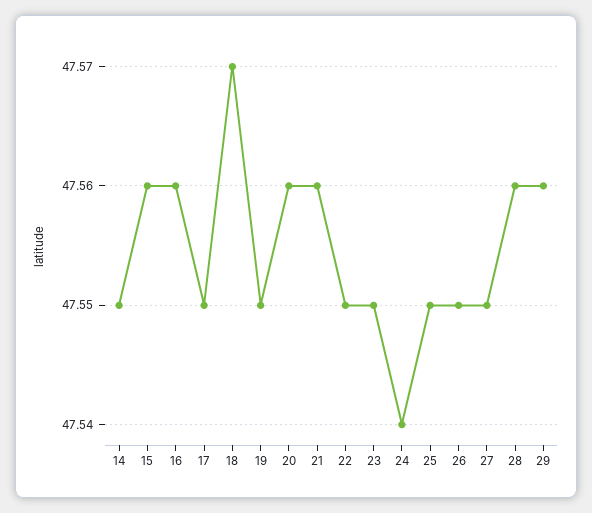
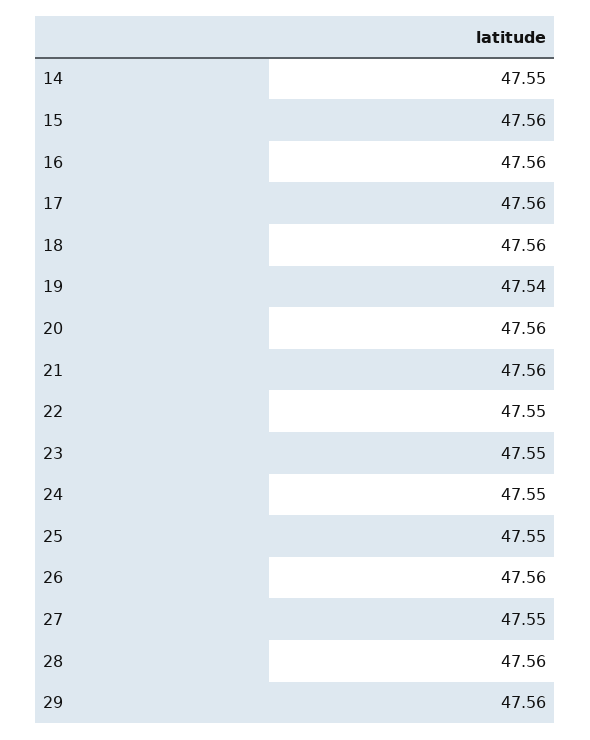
17: 47.55 -> 47.56
18: 47.57 -> 47.56
19: 47.55 -> 47.54
24: 47.54 -> 47.55
26: 47.55 -> 47.56

